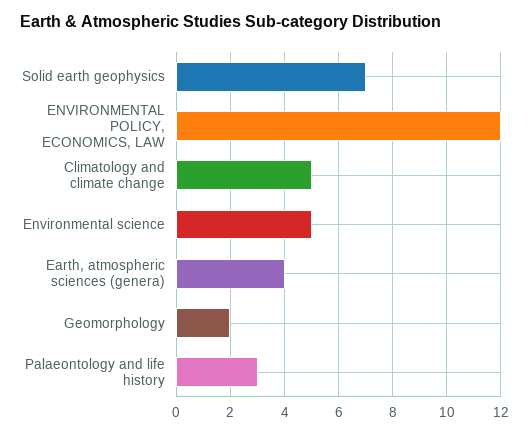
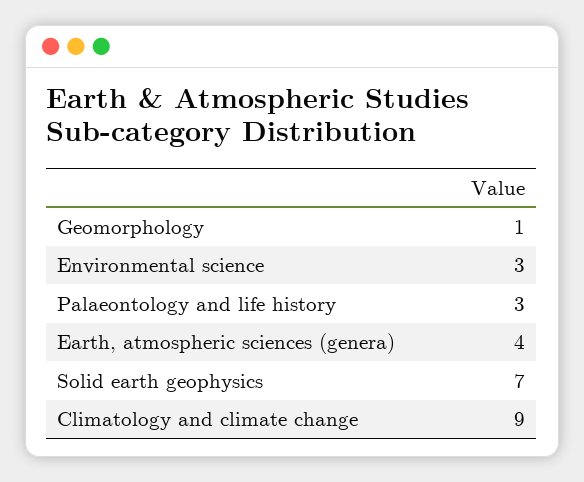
ENVIRONMENTAL POLICY, ECONOMICS, LAW: 12 -> none
Climatology and climate change: 5 -> 9
Environmental science: 5 -> 3
Geomorphology: 2 -> 1

